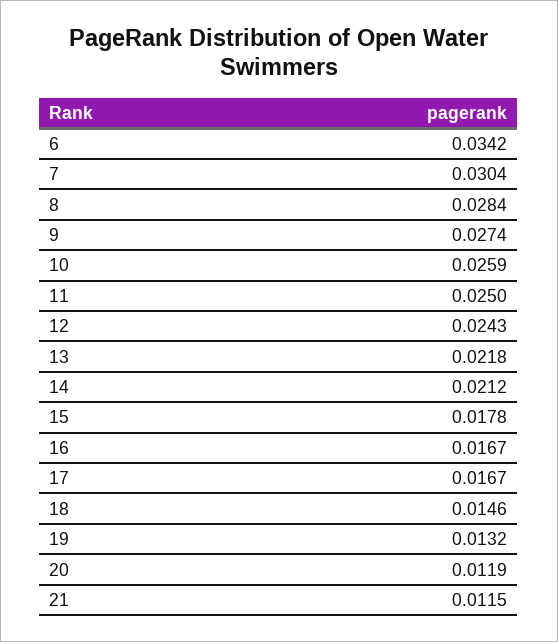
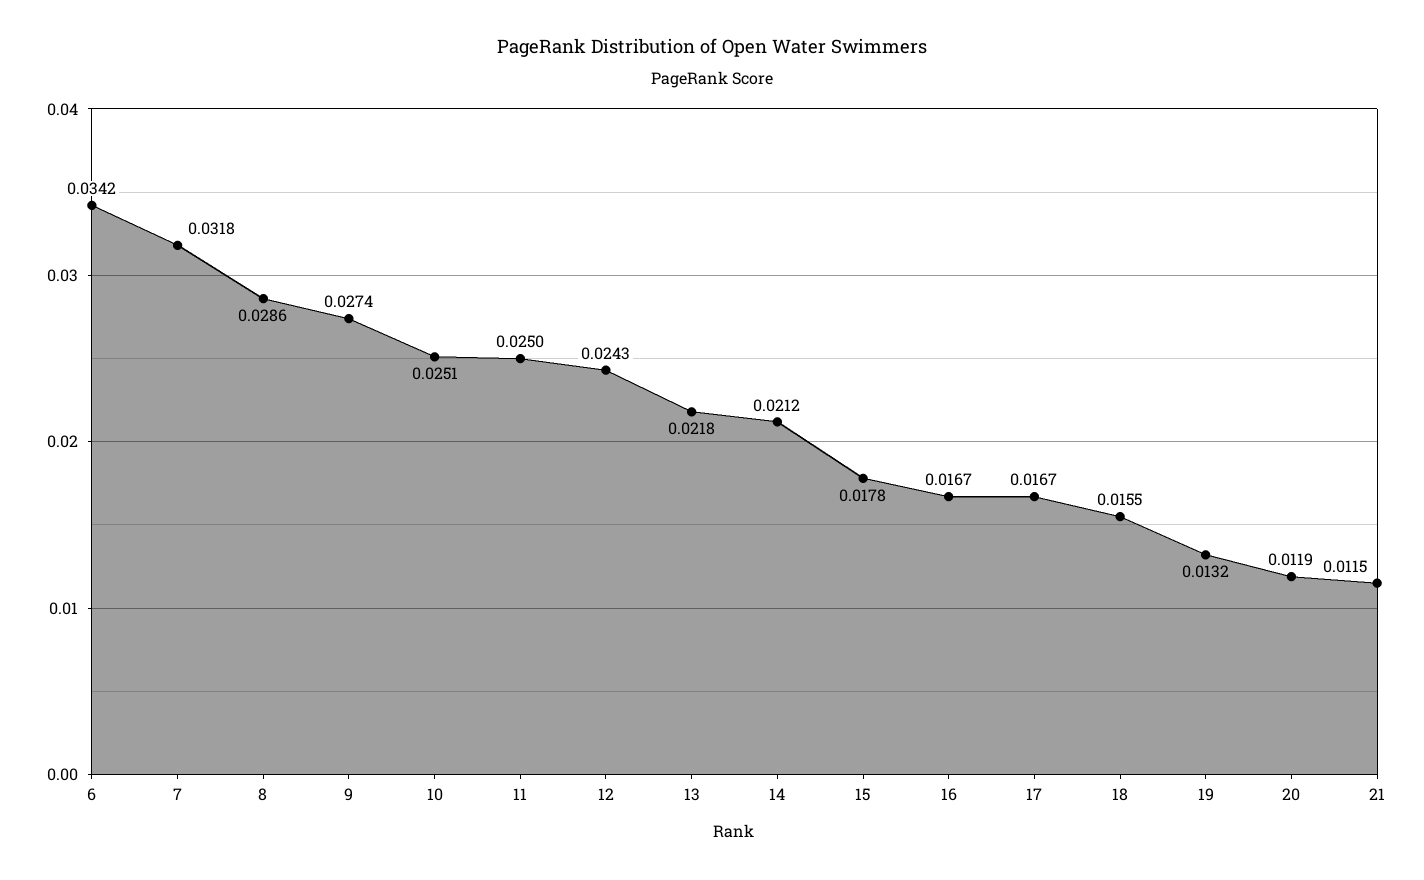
7: 0.0304 -> 0.0318
8: 0.0284 -> 0.0286
10: 0.0259 -> 0.0251
18: 0.0146 -> 0.0155

